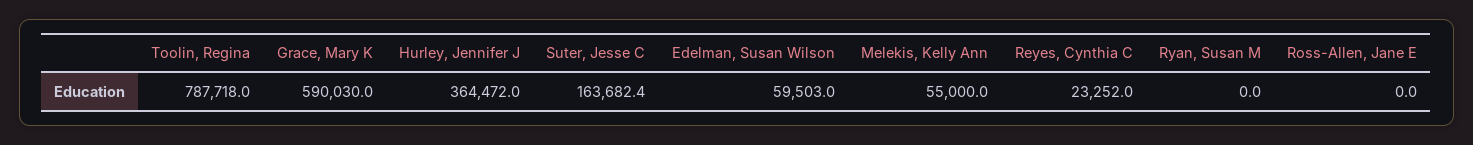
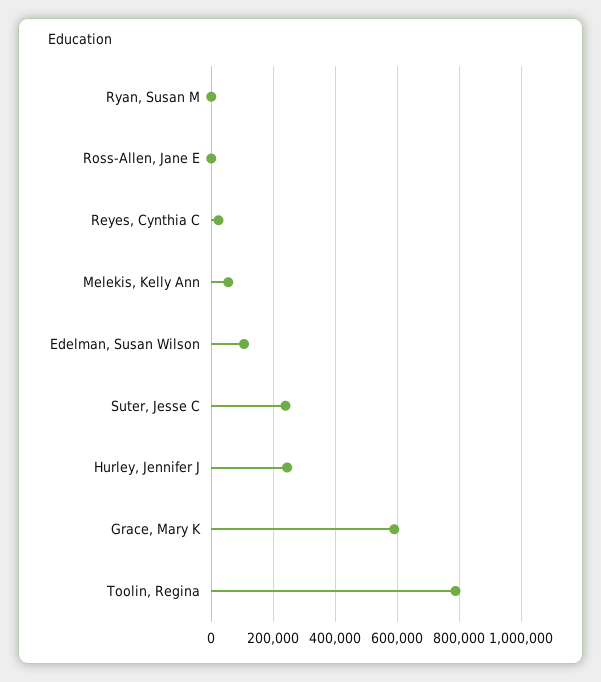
Hurley, Jennifer J: 364472 -> 240000
Suter, Jesse C: 163682.4 -> 240000
Edelman, Susan Wilson: 59503 -> 100000

